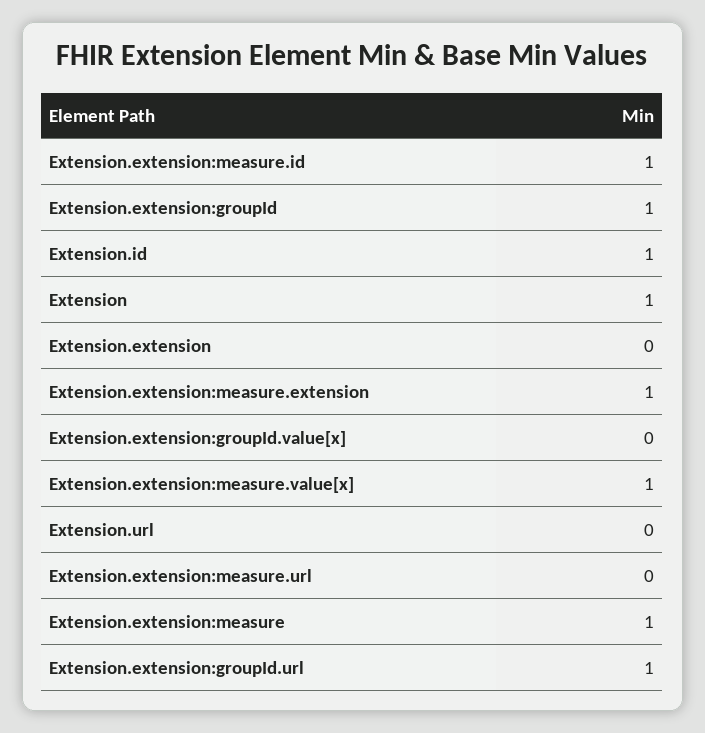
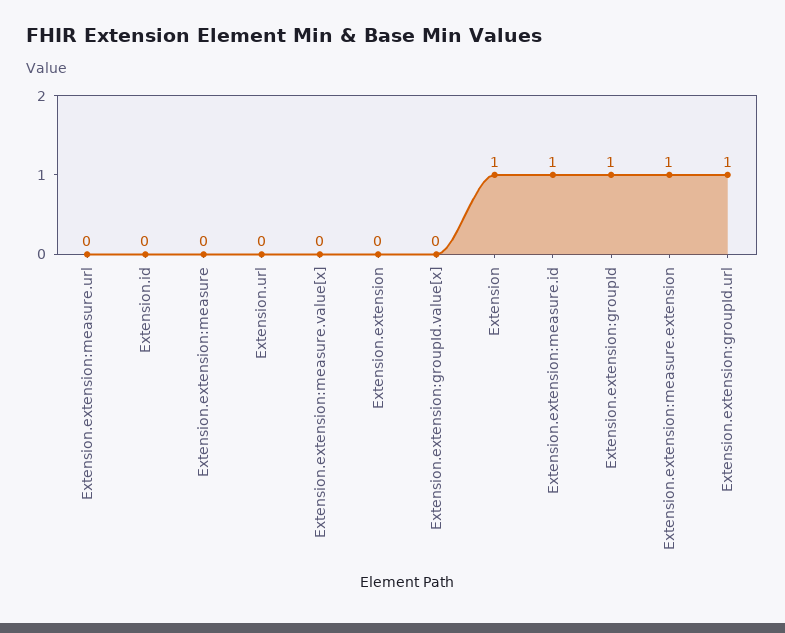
Extension.id: 1 -> 0
Extension.extension:measure.value[x]: 1 -> 0
Extension.extension:measure: 1 -> 0

